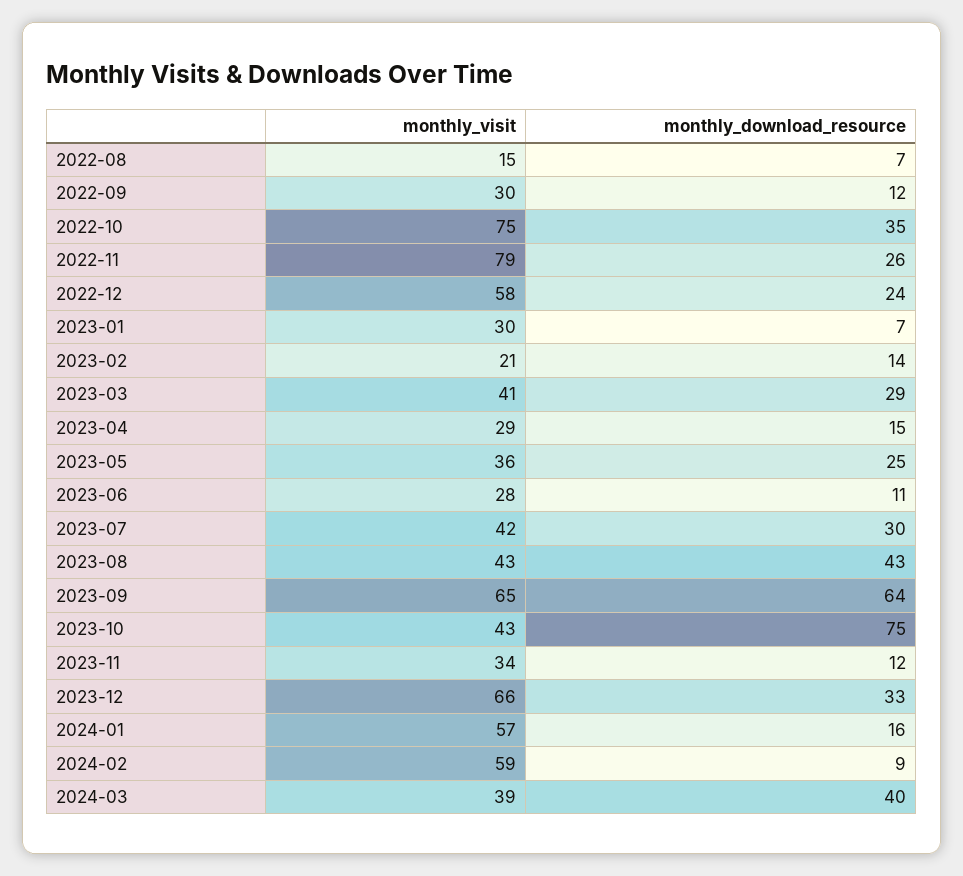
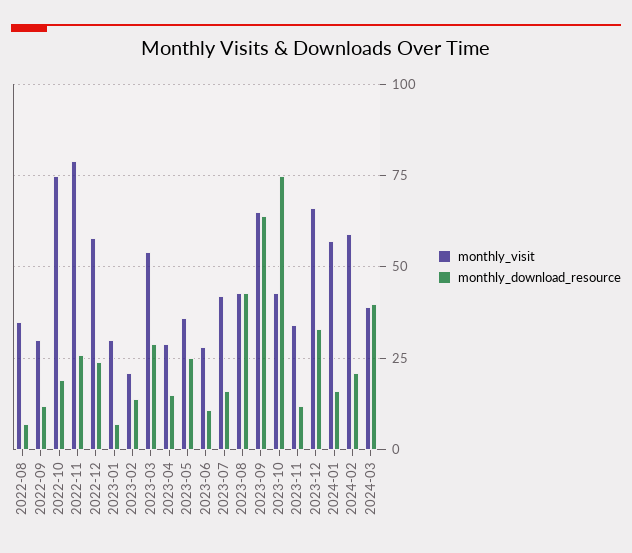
monthly_visit, 2022-08: 15 -> 35
monthly_download_resource, 2022-10: 35 -> 20
monthly_visit, 2023-03: 41 -> 55
monthly_download_resource, 2023-07: 30 -> 15
monthly_download_resource, 2024-02: 9 -> 20

